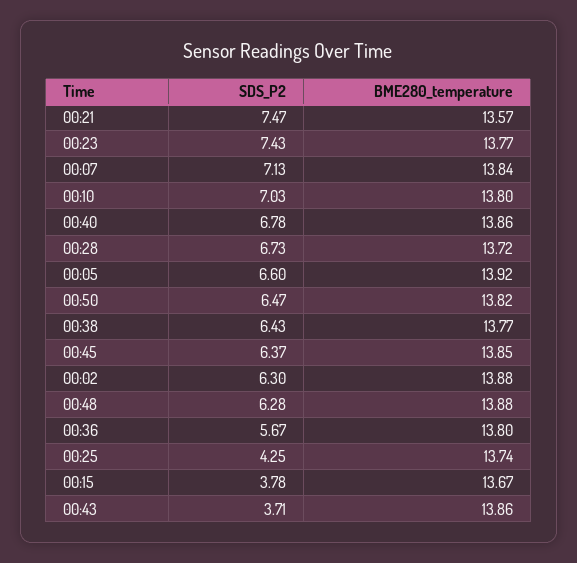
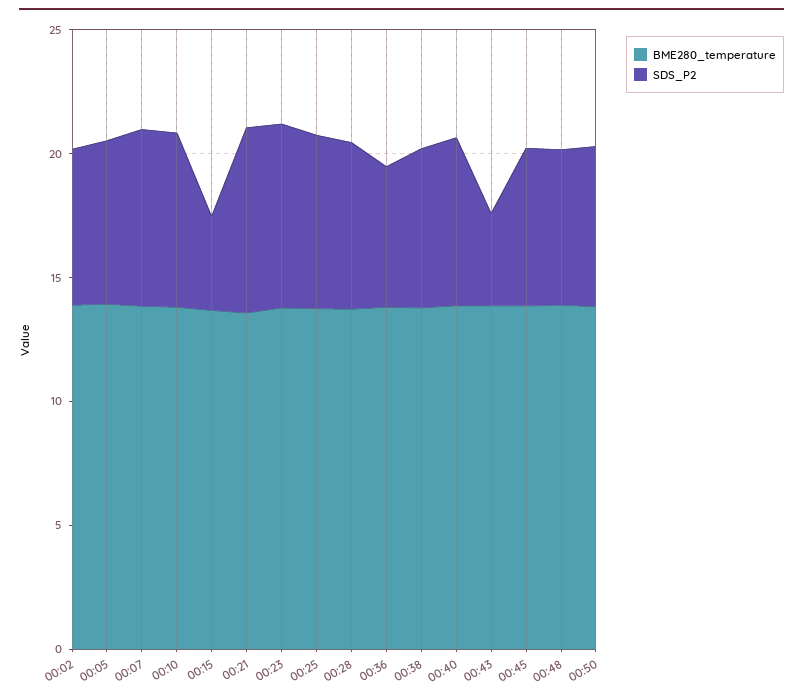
SDS_P2, 00:25: 4.25 -> 7

